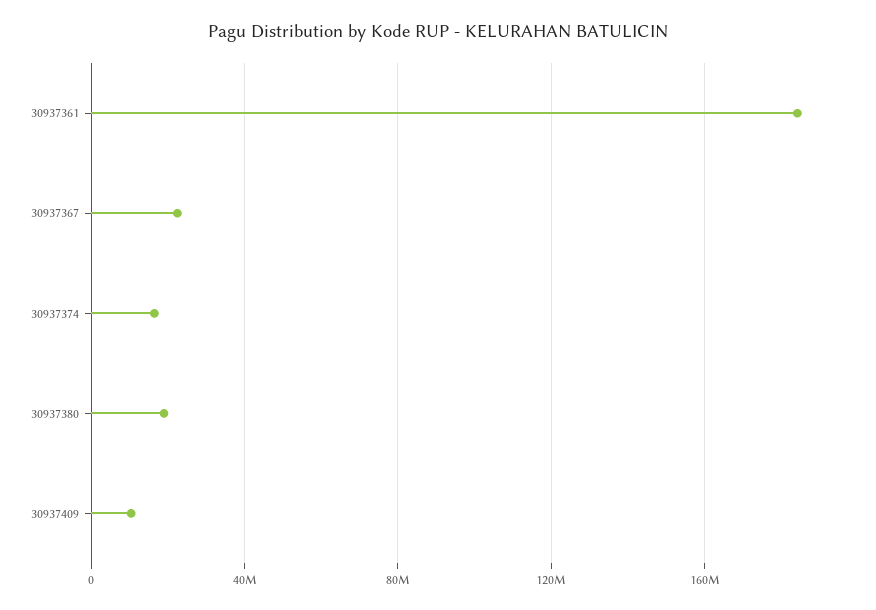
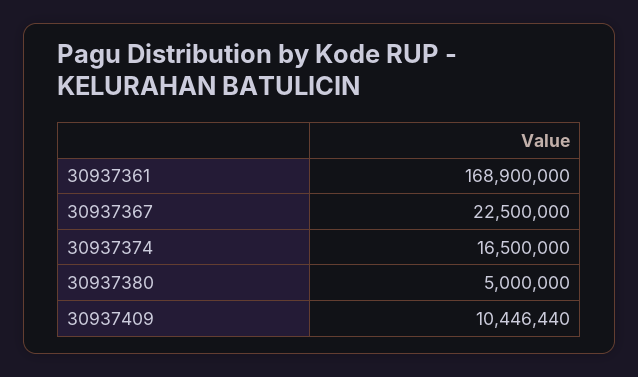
30937361: 185000000 -> 168900000
30937380: 20000000 -> 5000000

